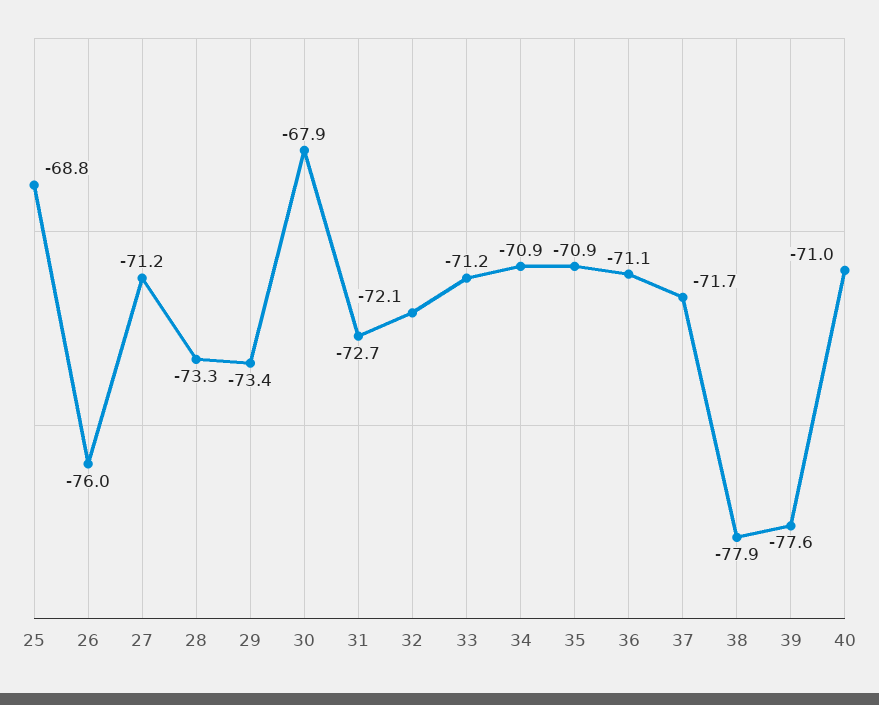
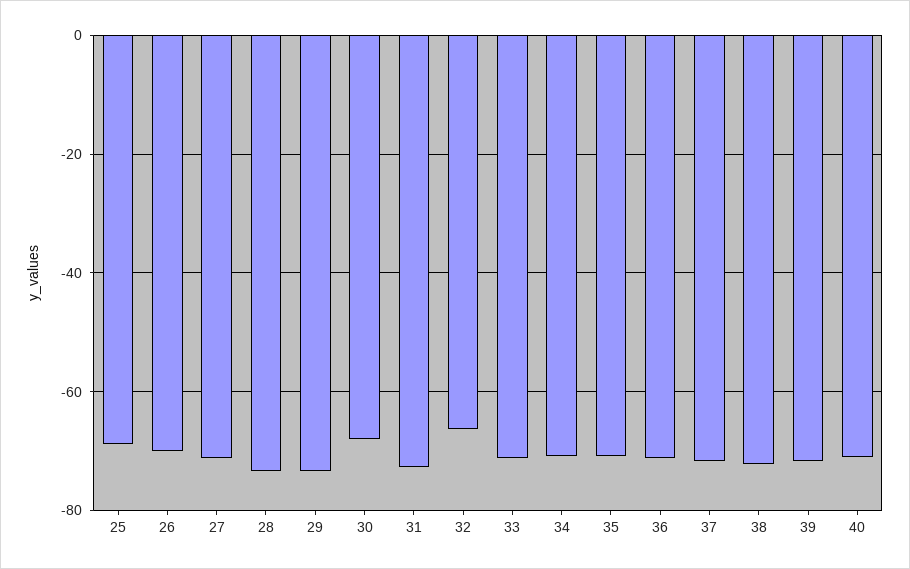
26: -76 -> -70
32: -72.1 -> -66
38: -77.9 -> -72
39: -77.6 -> -72

